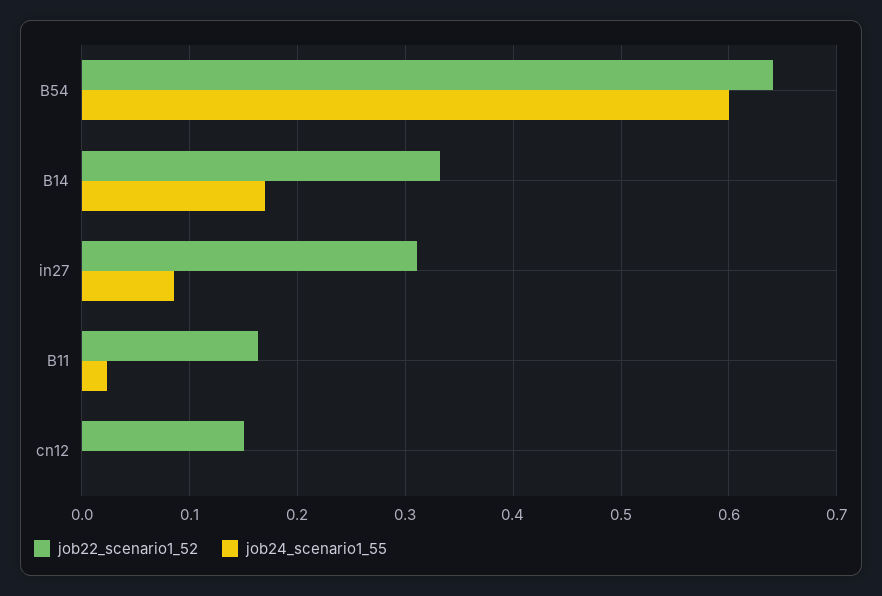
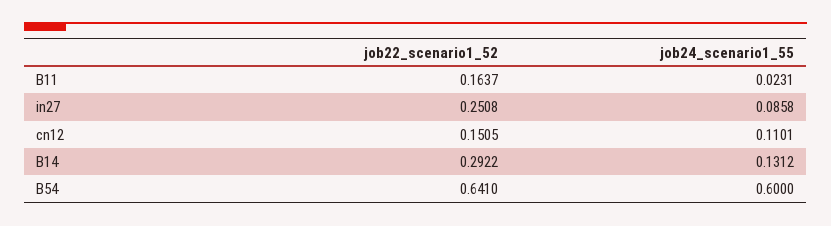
job22_scenario1_52, B14: 0.33 -> 0.2922
job24_scenario1_55, B14: 0.17 -> 0.1312
job22_scenario1_52, in27: 0.31 -> 0.2508
job24_scenario1_55, cn12: 0 -> 0.1101

